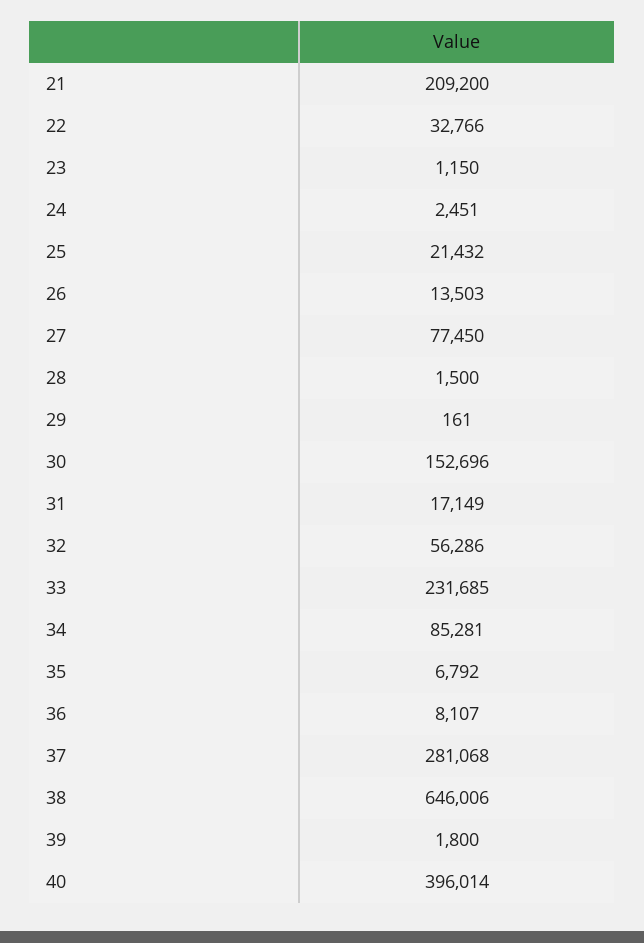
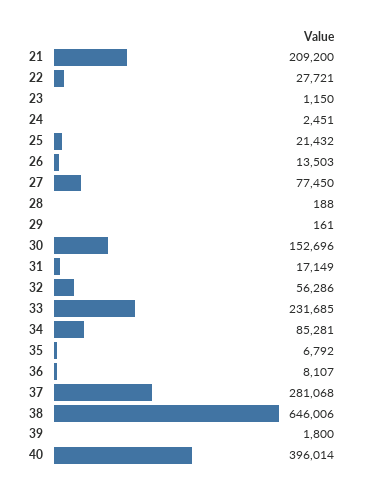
22: 32766 -> 27721
28: 1500 -> 188

